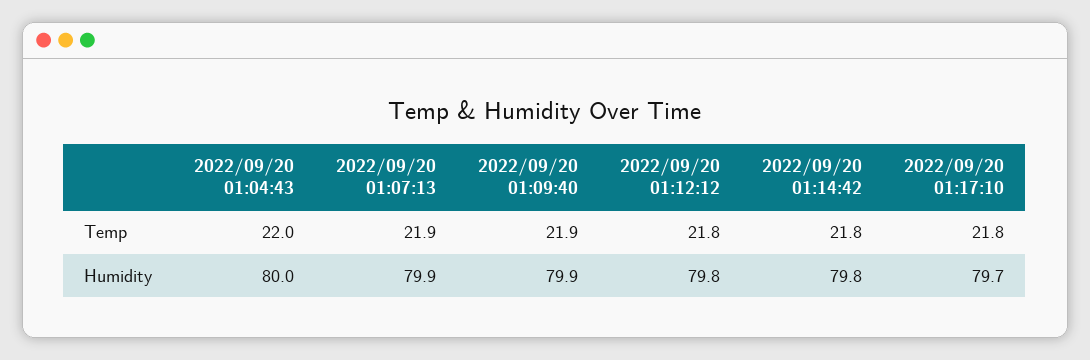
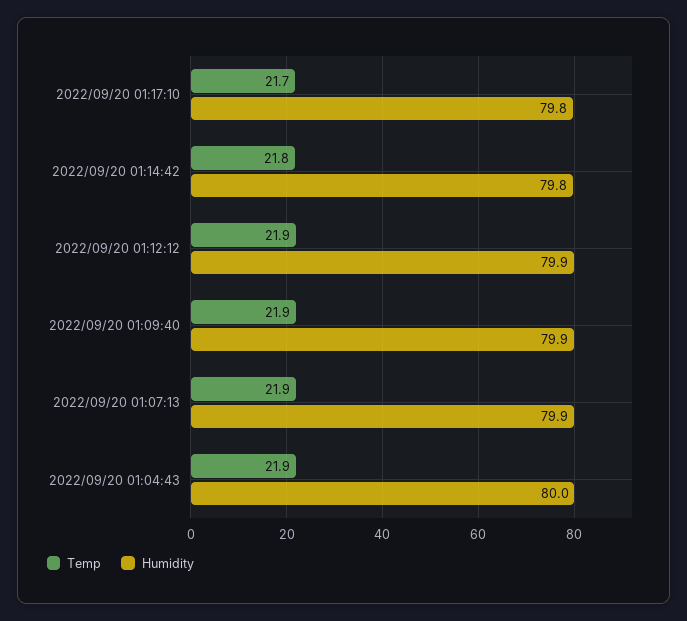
Temp, 2022/09/20 01:04:43: 22 -> 21.9
Temp, 2022/09/20 01:12:12: 21.8 -> 21.9
Temp, 2022/09/20 01:17:10: 21.8 -> 21.7
Humidity, 2022/09/20 01:12:12: 79.8 -> 79.9
Humidity, 2022/09/20 01:17:10: 79.7 -> 79.8

